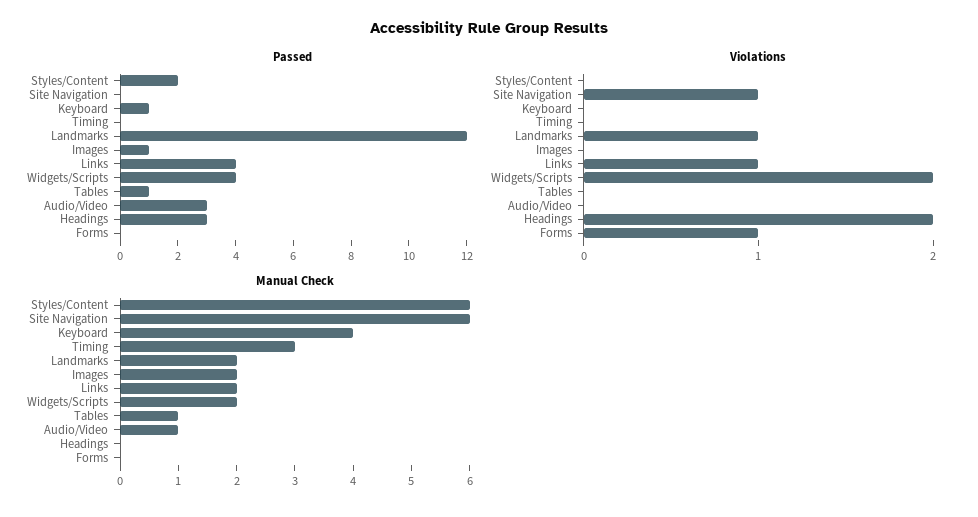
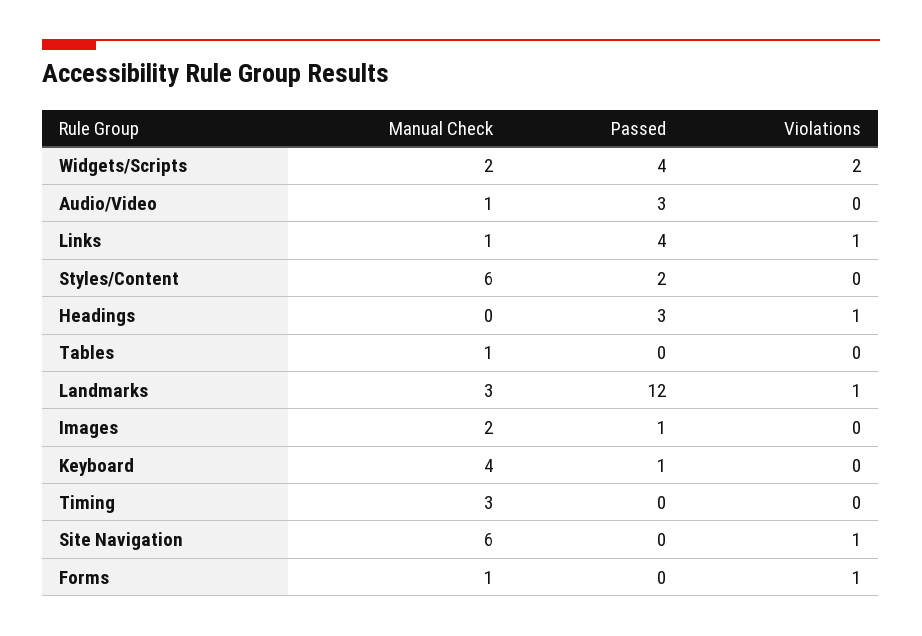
Passed, Tables: 1 -> 0
Violations, Headings: 2 -> 1
Manual Check, Landmarks: 2 -> 3
Manual Check, Links: 2 -> 1
Manual Check, Forms: 0 -> 1

